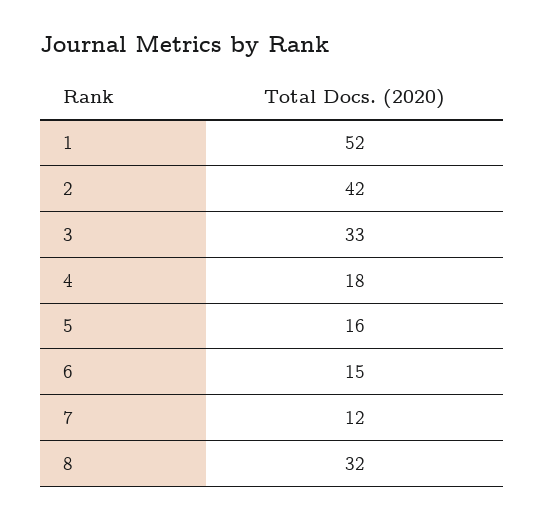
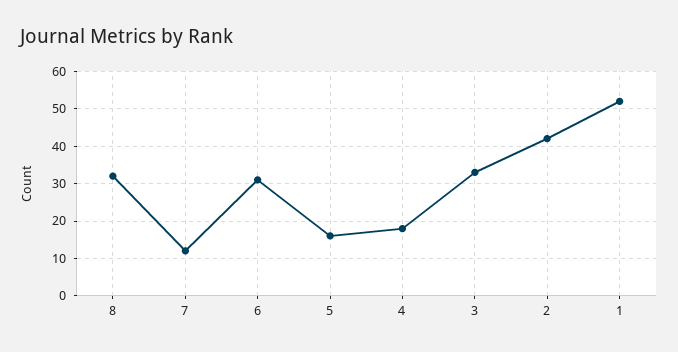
6: 15 -> 30

